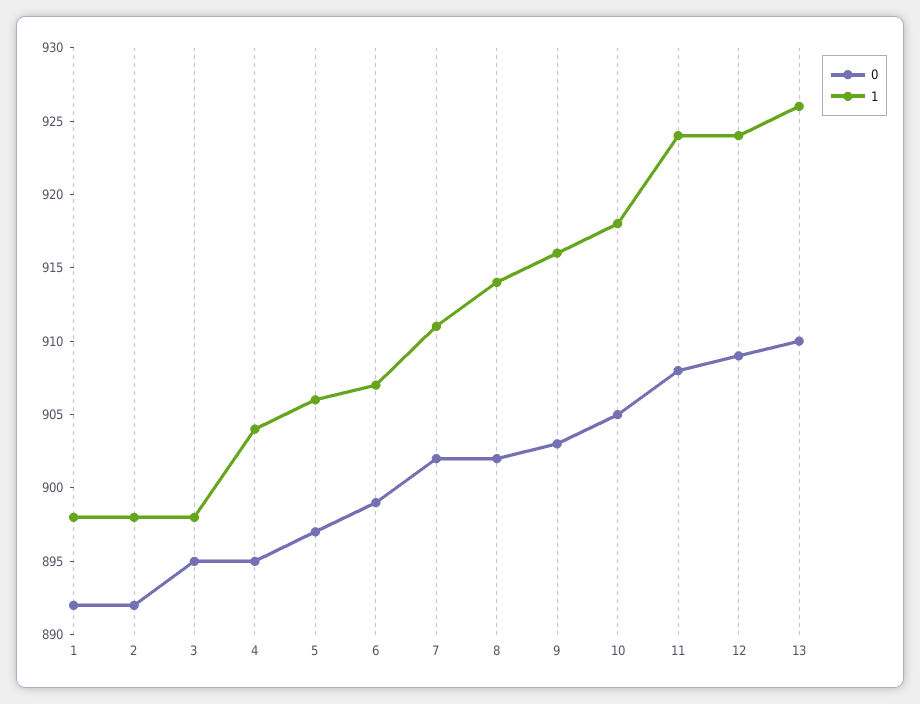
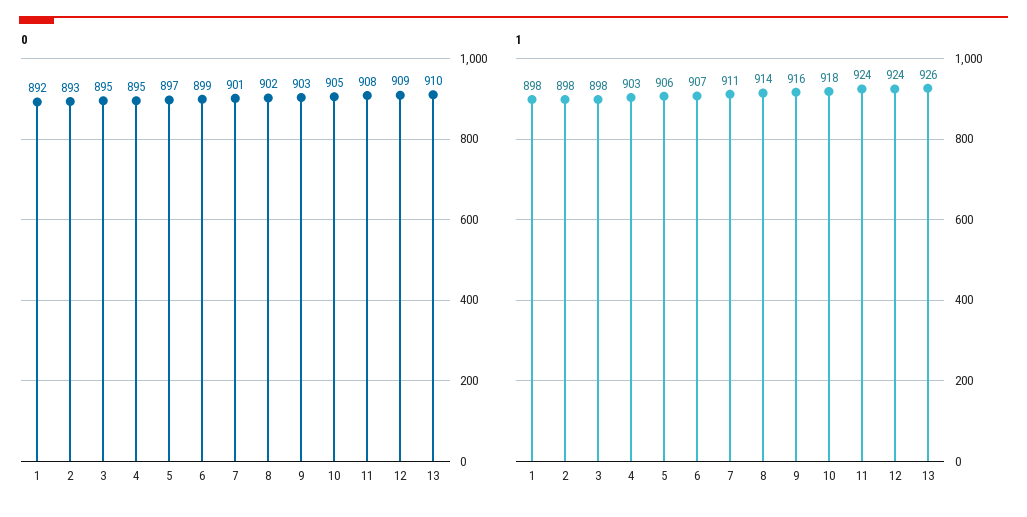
0, 2: 892 -> 893
1, 4: 904 -> 903
0, 7: 902 -> 901

